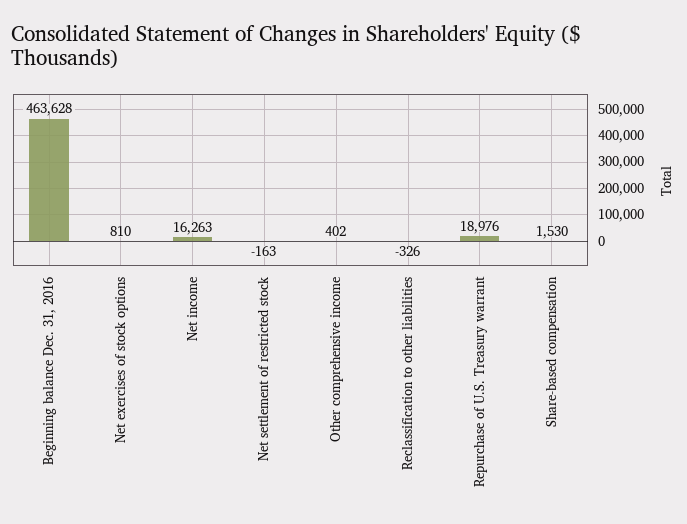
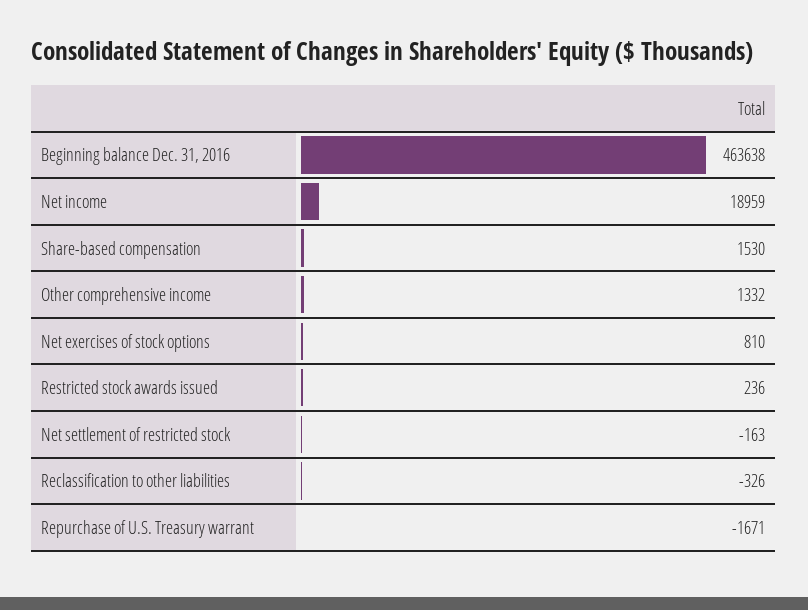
Beginning balance Dec. 31, 2016: 463628 -> 463638
Net income: 16263 -> 18959
Other comprehensive income: 402 -> 1332
Repurchase of U.S. Treasury warrant: 18976 -> -1671
Restricted stock awards issued: none -> 236

